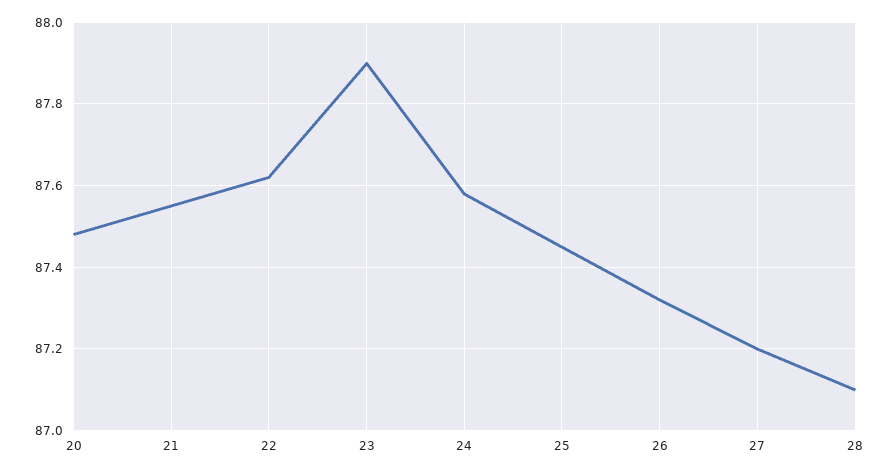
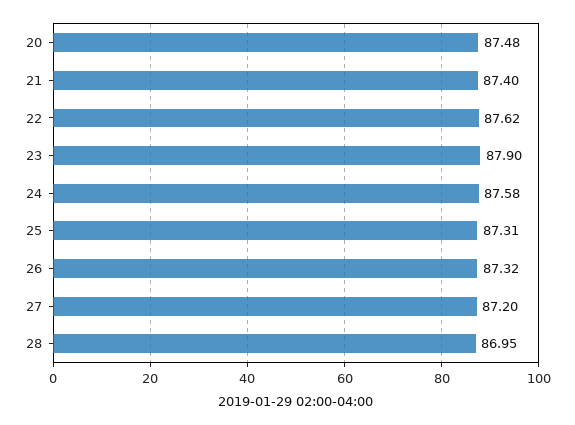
21: 87.55 -> 87.4
25: 87.45 -> 87.31
28: 87.1 -> 86.95

